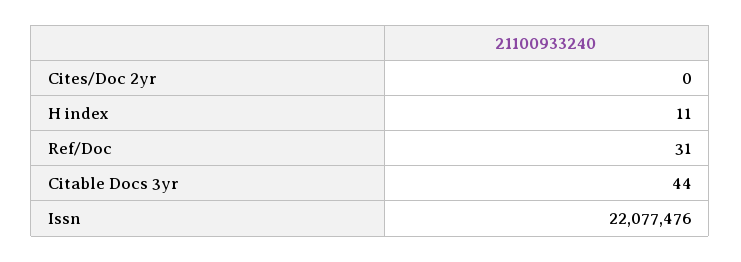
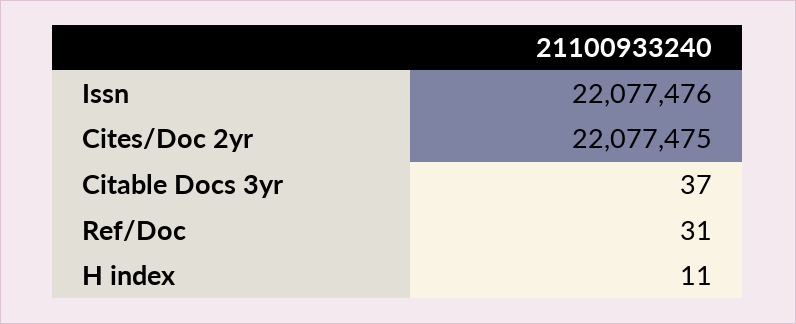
Cites/Doc 2yr: 0 -> 22077475
Citable Docs 3yr: 44 -> 37

